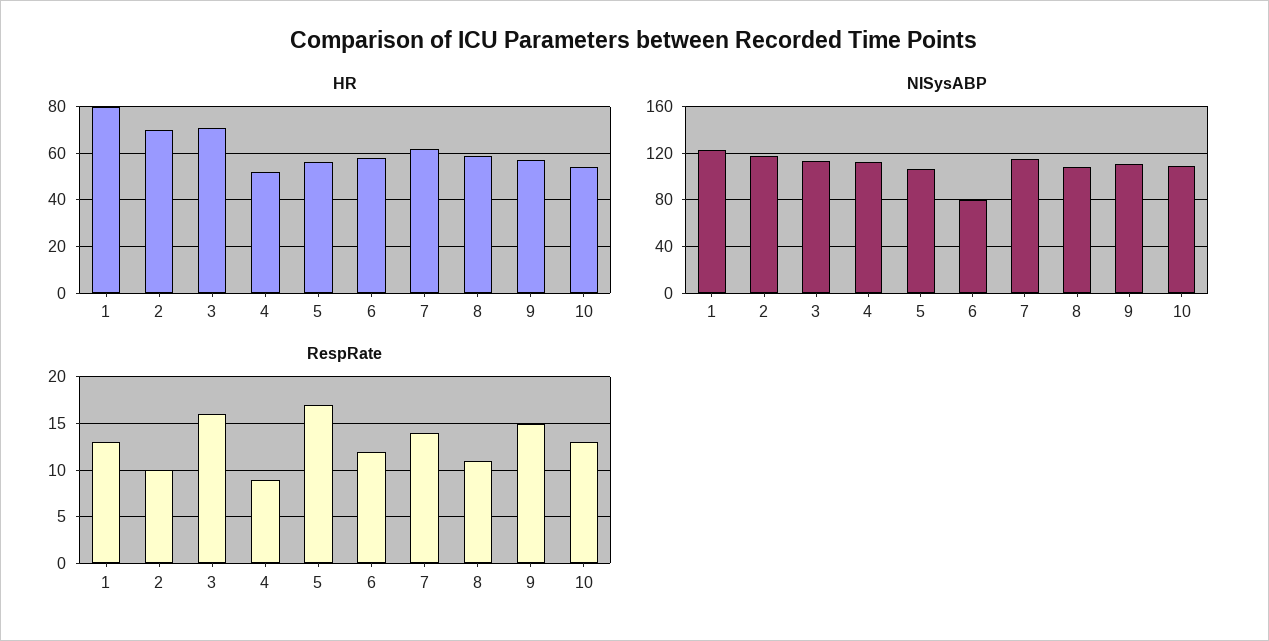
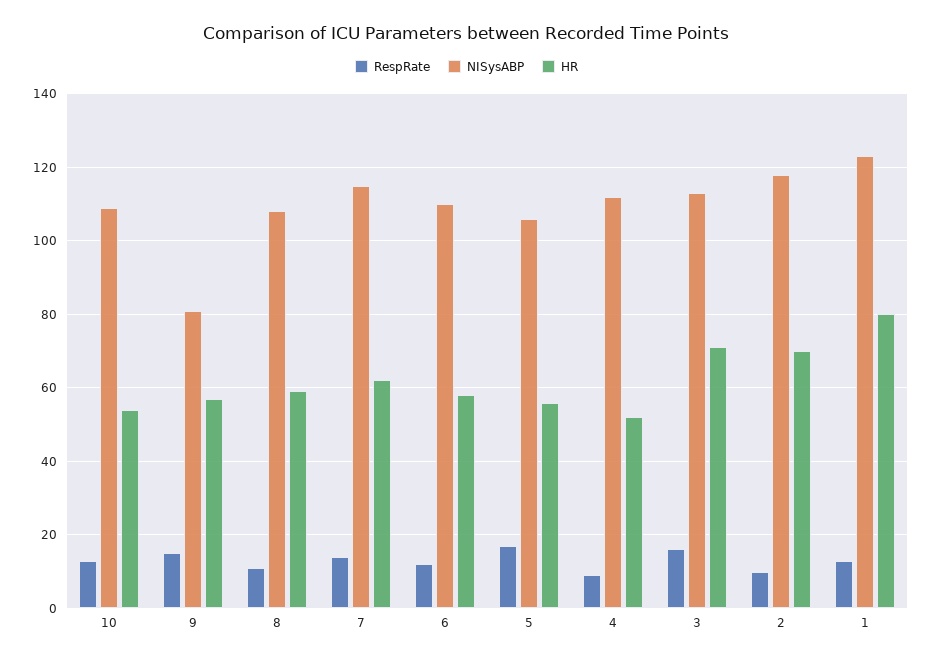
NISysABP, 6: 80 -> 110
NISysABP, 9: 110 -> 80

